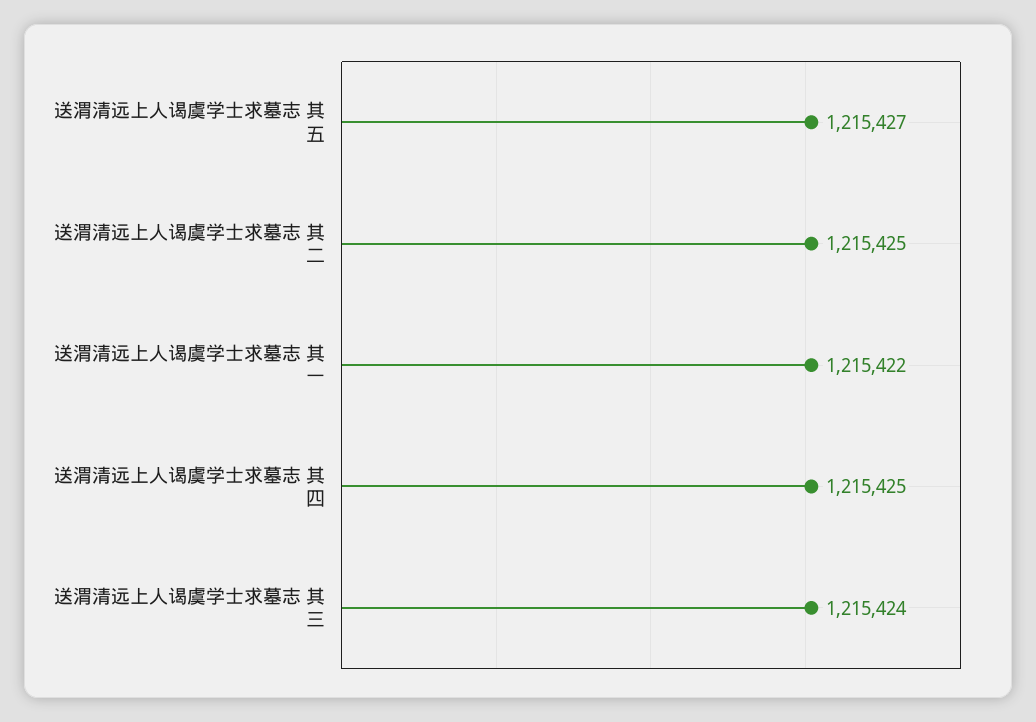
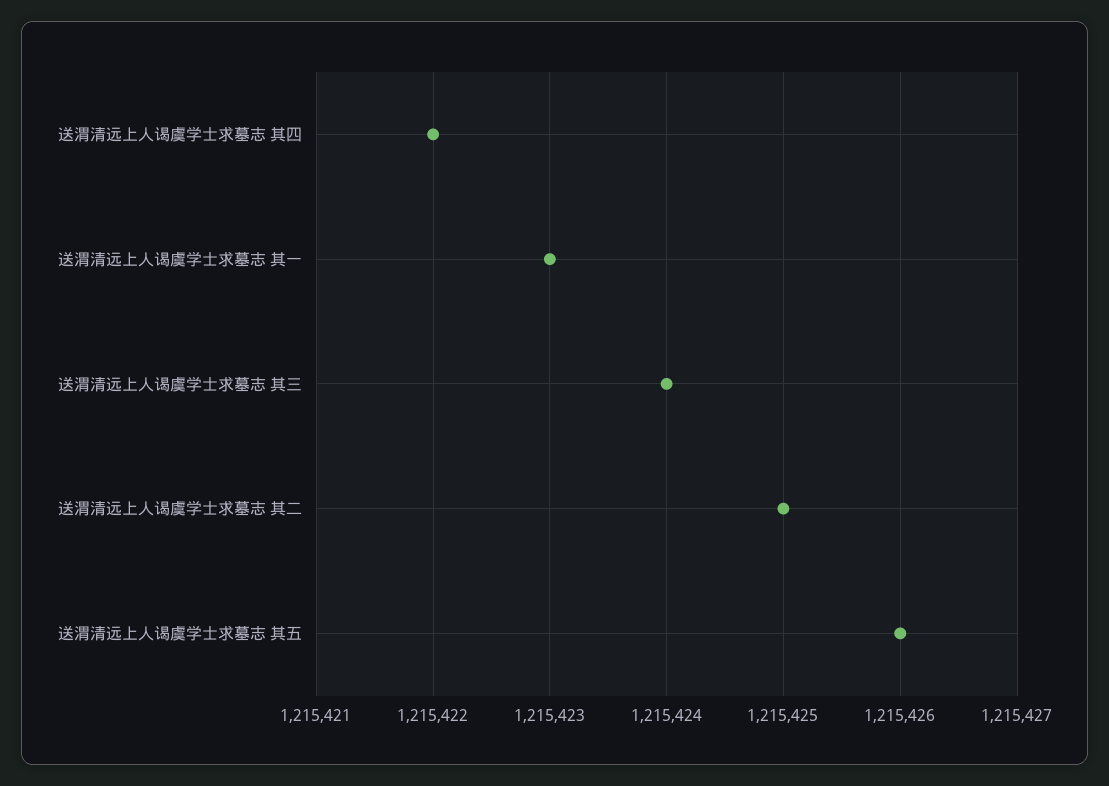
送渭清远上人谒虞学士求墓志 其五: 1215427 -> 1215426
送渭清远上人谒虞学士求墓志 其一: 1215422 -> 1215423
送渭清远上人谒虞学士求墓志 其四: 1215425 -> 1215422

